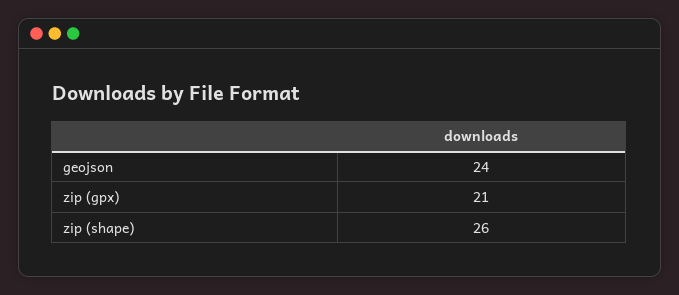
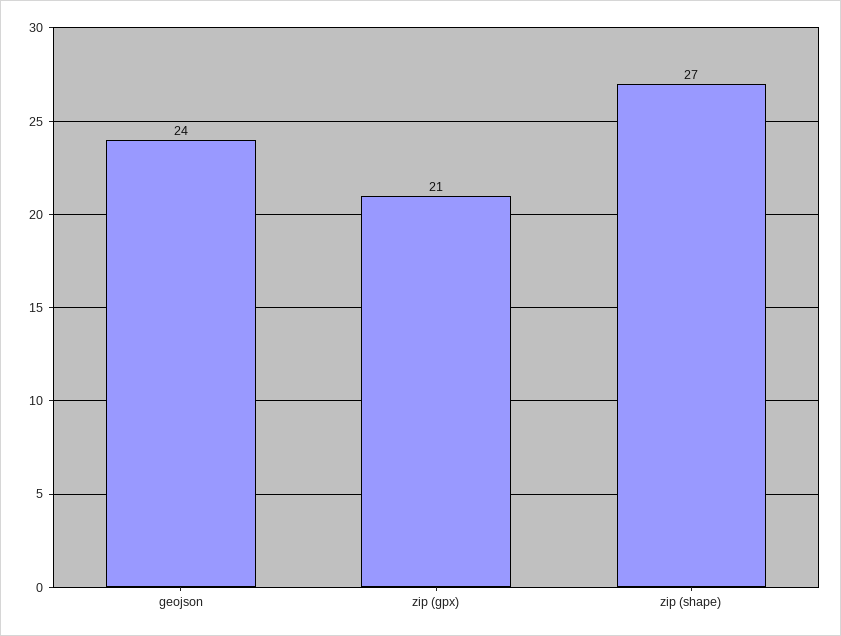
zip (shape): 26 -> 27

